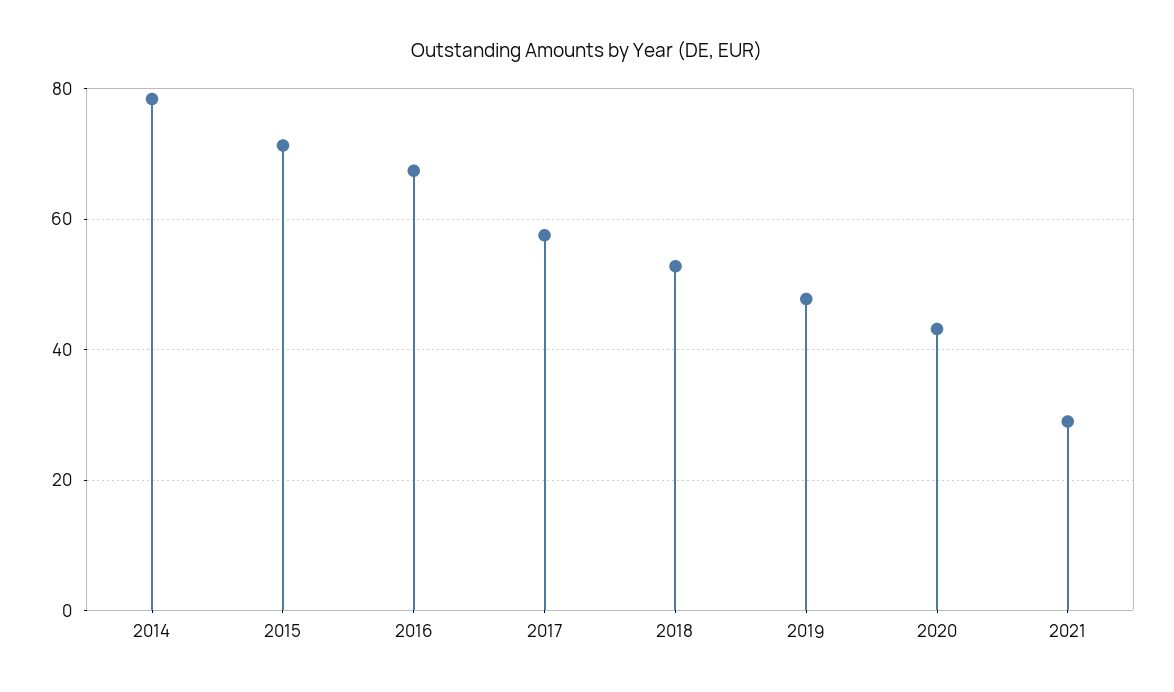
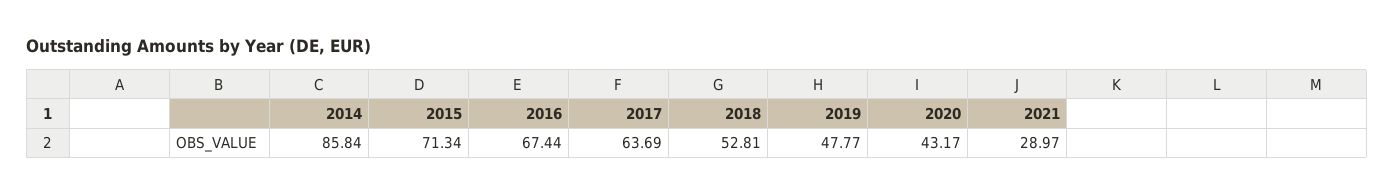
2014: 78 -> 85.84
2017: 58 -> 63.69

